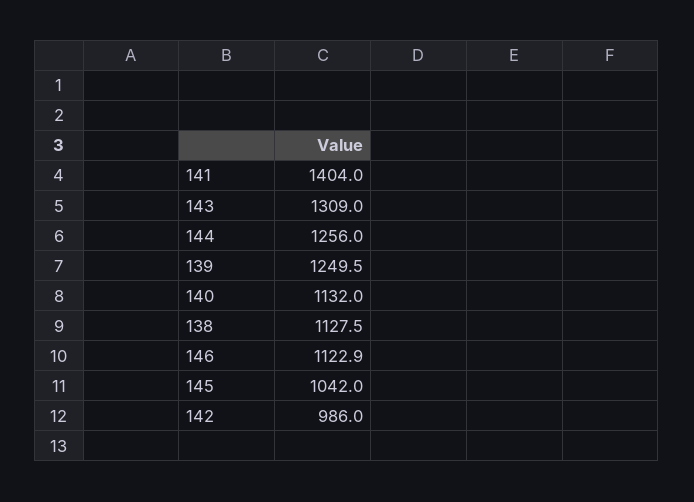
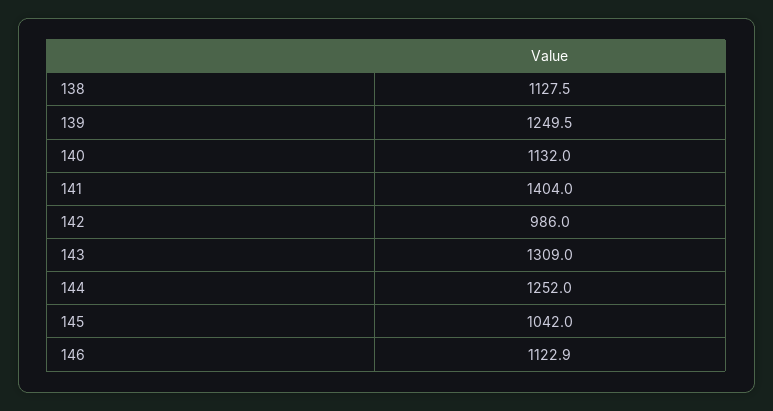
144: 1256 -> 1252

